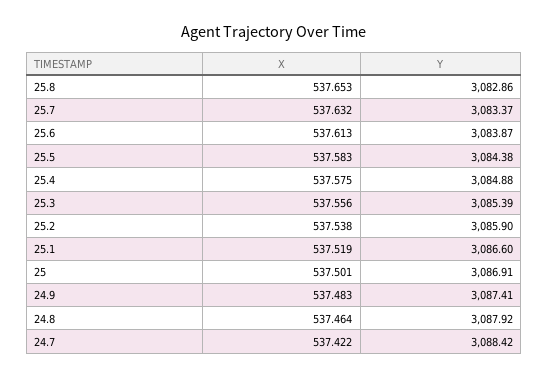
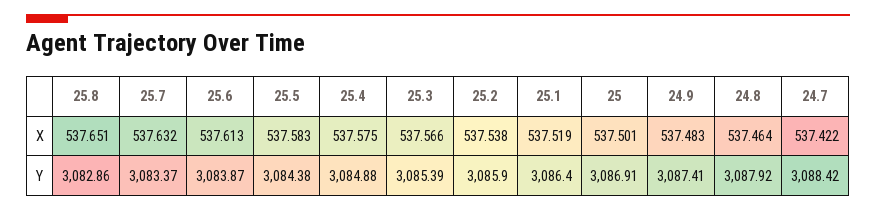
X, 25.8: 537.653 -> 537.651
X, 25.3: 537.556 -> 537.566
Y, 25.1: 3086.6 -> 3086.4

